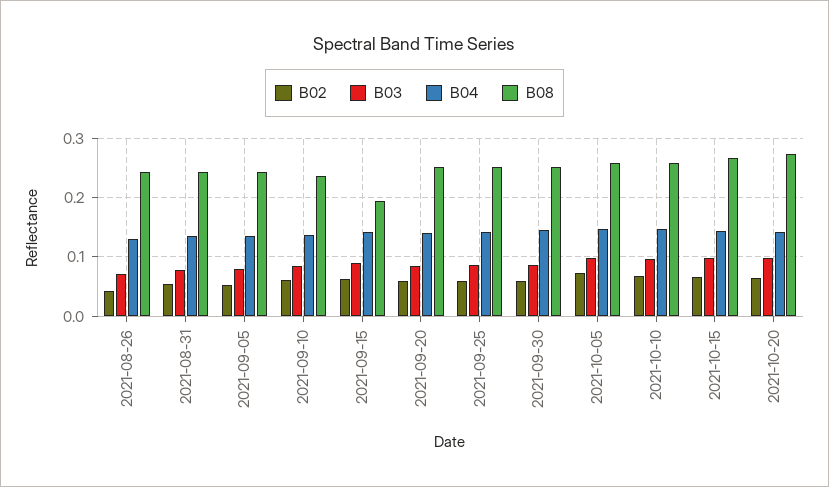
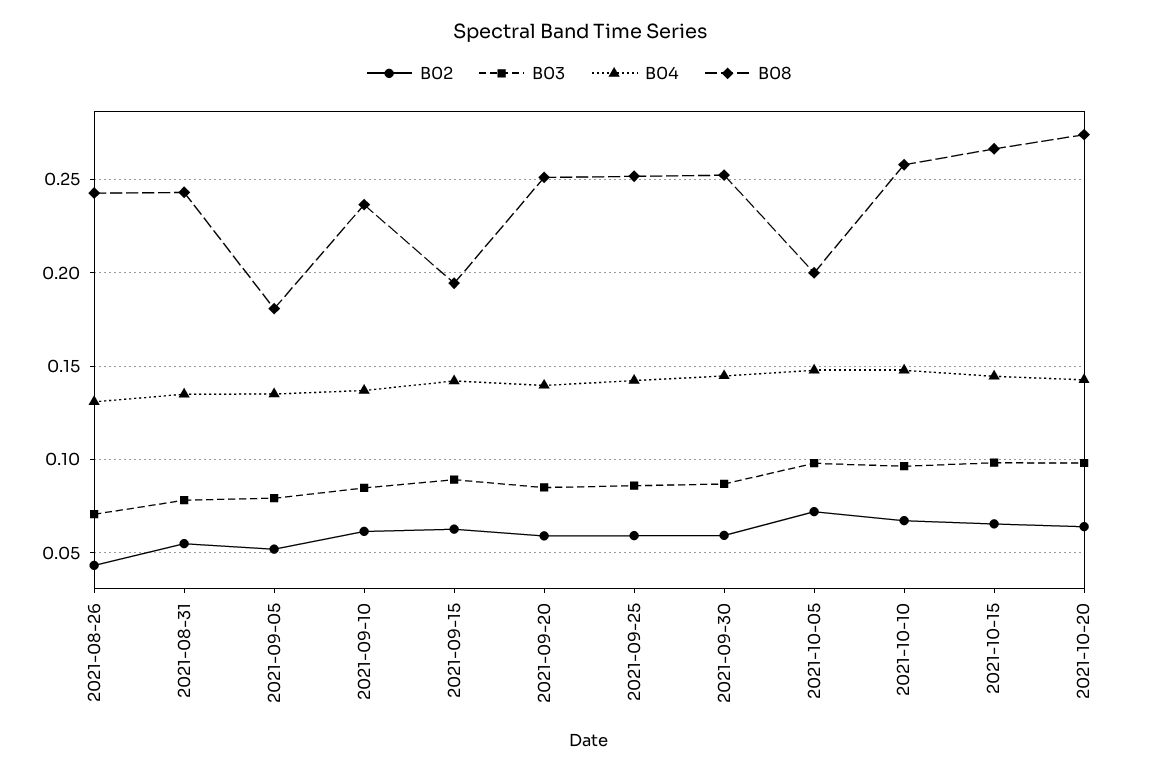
B08, 2021-09-05: 0.24 -> 0.18
B08, 2021-10-05: 0.26 -> 0.2

